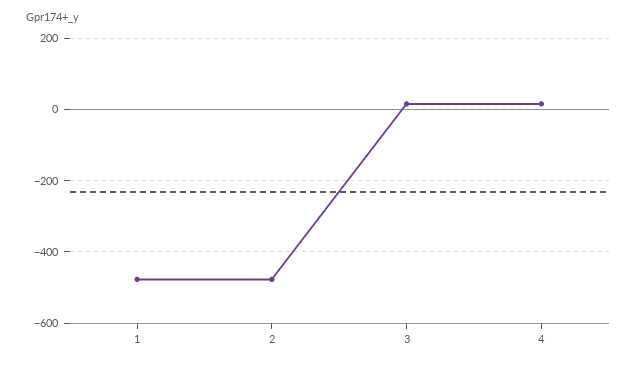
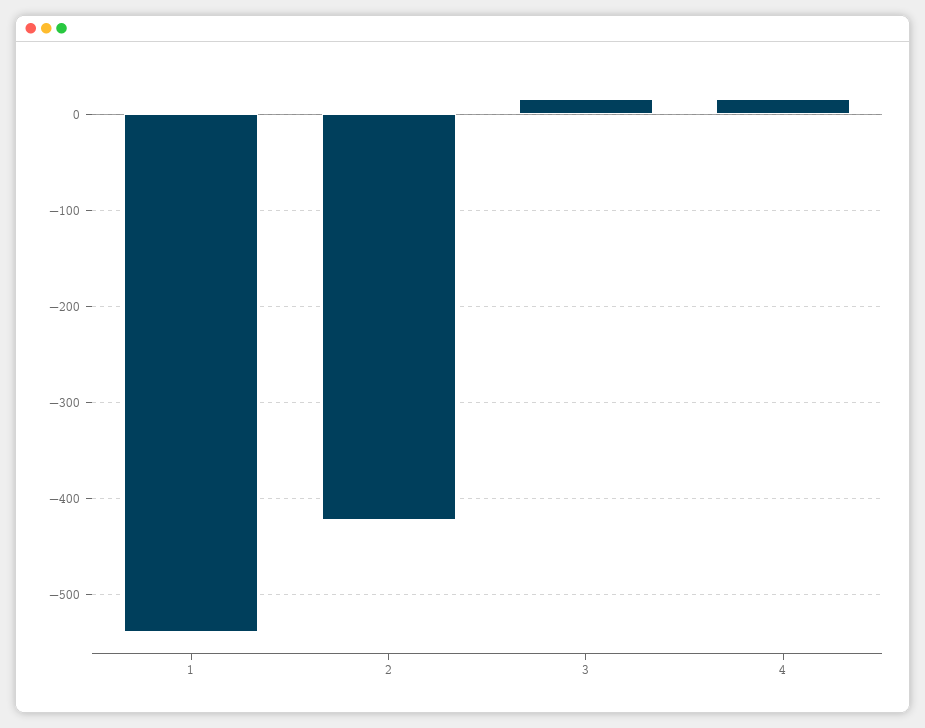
1: -480 -> -540
2: -480 -> -420

